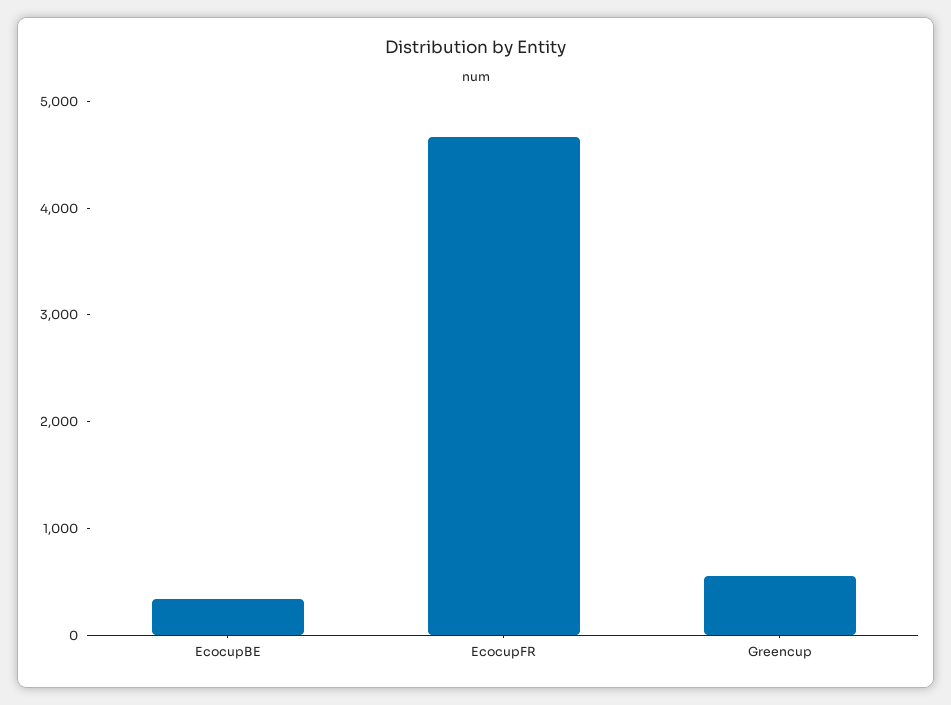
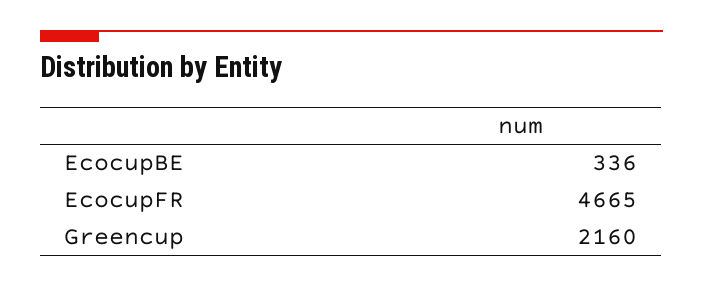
Greencup: 600 -> 2160

